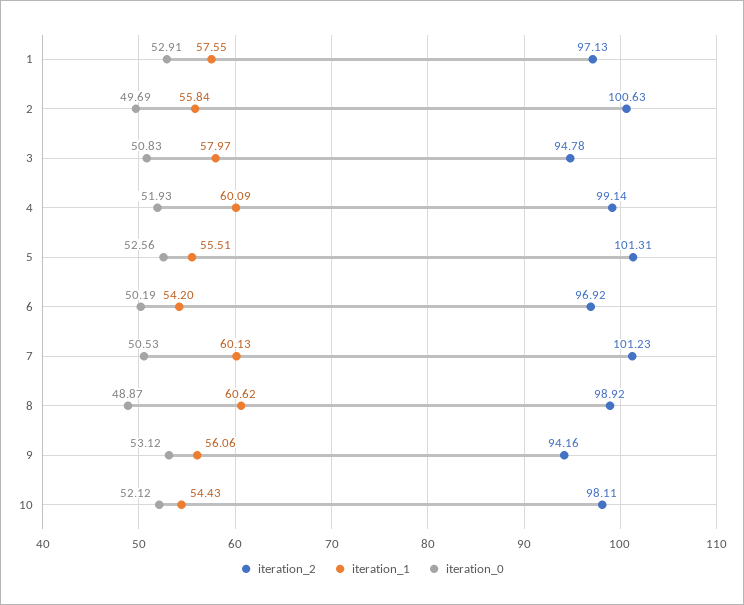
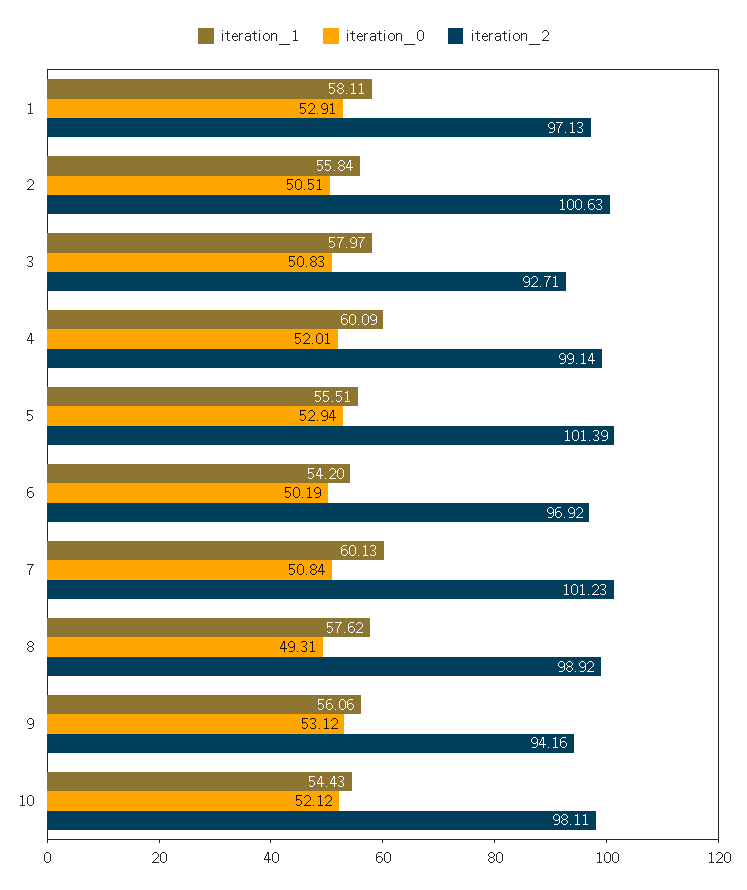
iteration_1, 1: 57.55 -> 58.11
iteration_0, 2: 49.69 -> 50.51
iteration_2, 3: 94.78 -> 92.71
iteration_0, 4: 51.93 -> 52.01
iteration_2, 5: 101.31 -> 101.39
iteration_0, 5: 52.56 -> 52.94
iteration_0, 7: 50.53 -> 50.84
iteration_1, 8: 60.62 -> 57.62
iteration_0, 8: 48.87 -> 49.31

